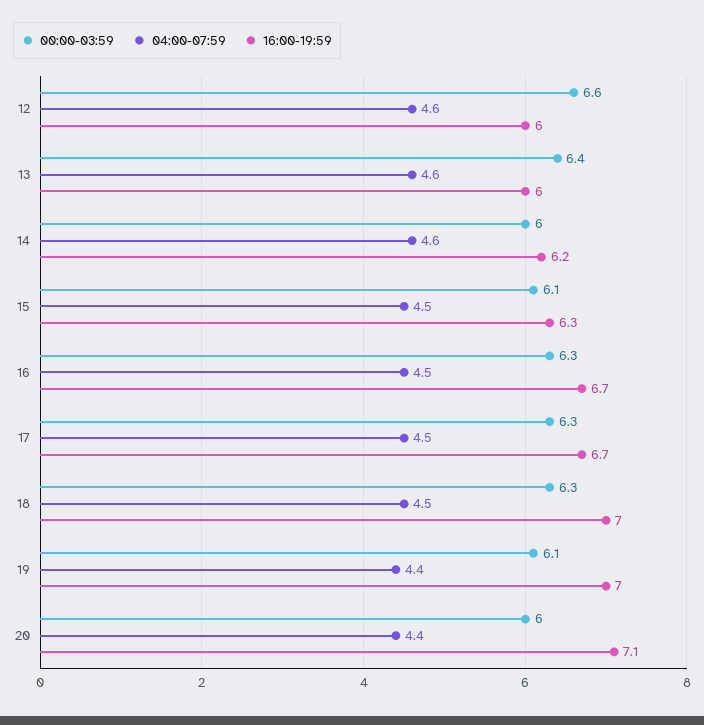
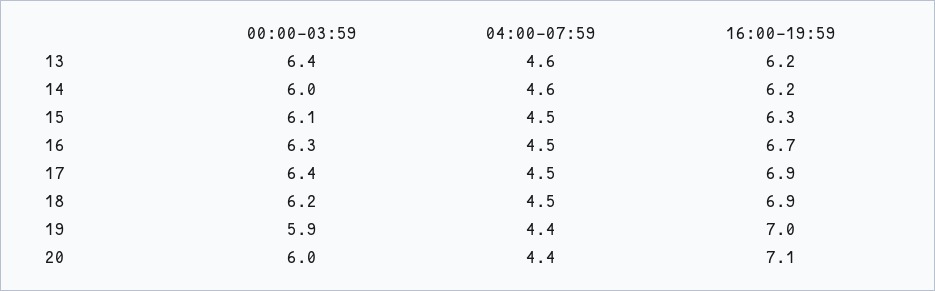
00:00-03:59, 12: 6.6 -> none
04:00-07:59, 12: 4.6 -> none
16:00-19:59, 12: 6 -> none
16:00-19:59, 13: 6 -> 6.2
00:00-03:59, 17: 6.3 -> 6.4
16:00-19:59, 17: 6.7 -> 6.9
00:00-03:59, 18: 6.3 -> 6.2
16:00-19:59, 18: 7 -> 6.9
00:00-03:59, 19: 6.1 -> 5.9

